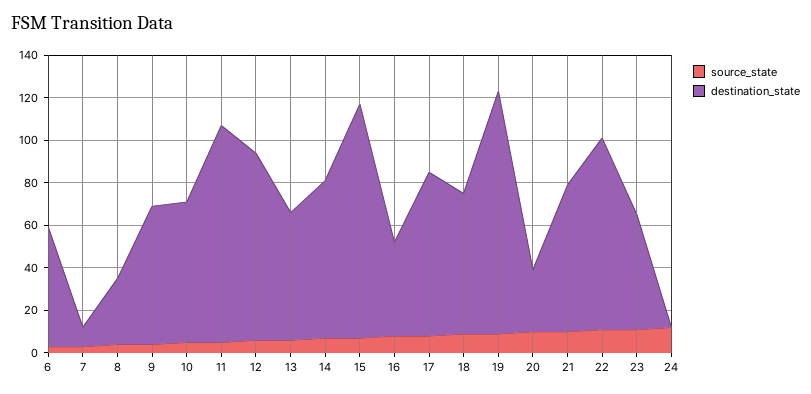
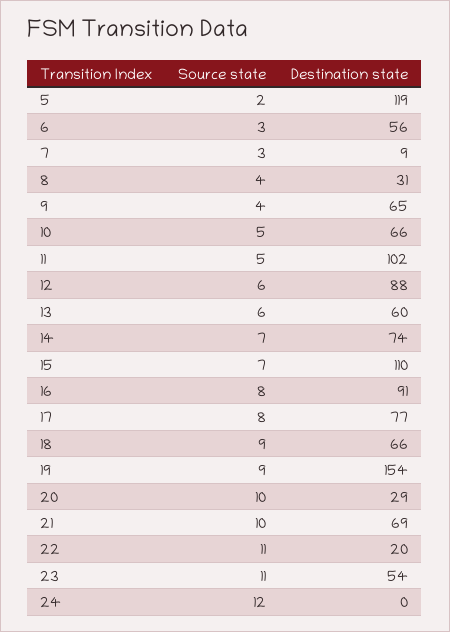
destination_state, 16: 45 -> 91
destination_state, 19: 115 -> 154
destination_state, 22: 90 -> 20
source_state, 5: none -> 2
destination_state, 5: none -> 119

